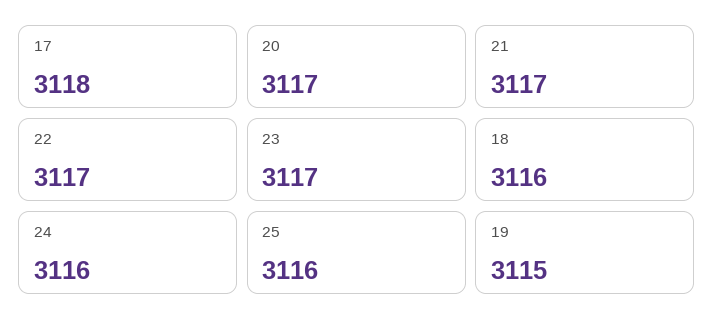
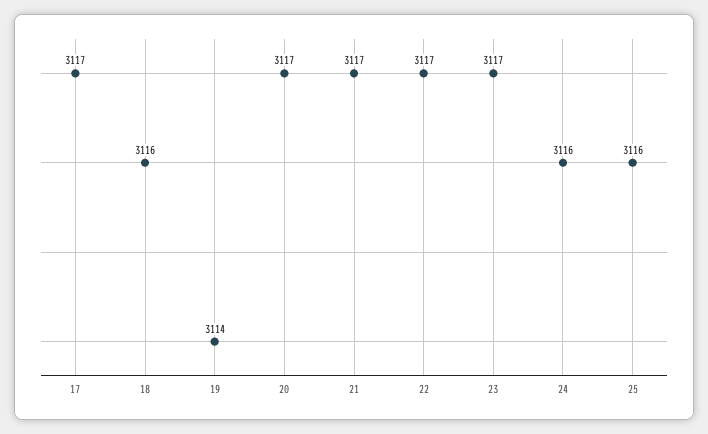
17: 3118 -> 3117
19: 3115 -> 3114

